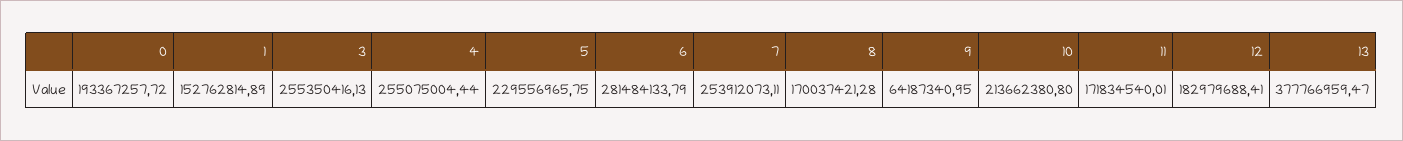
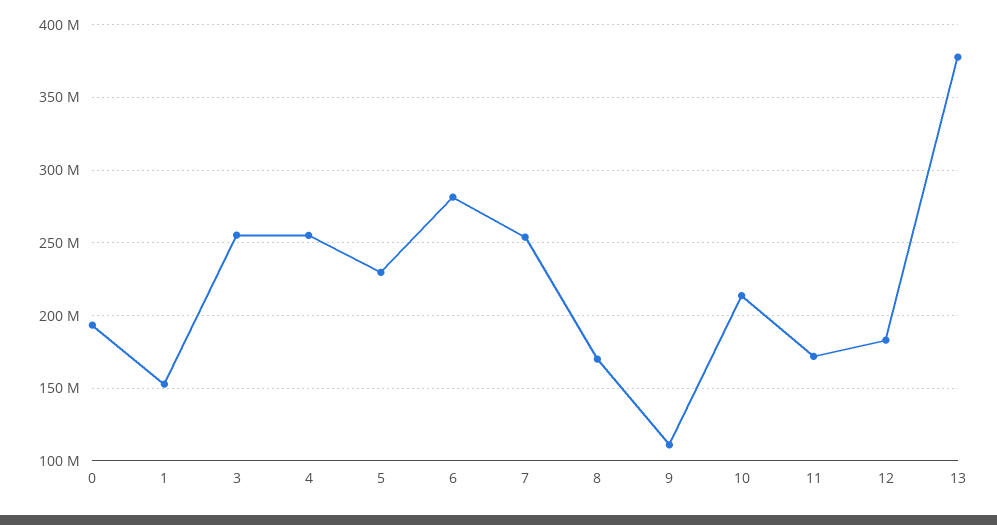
9: 64187340.95 -> 110000000

